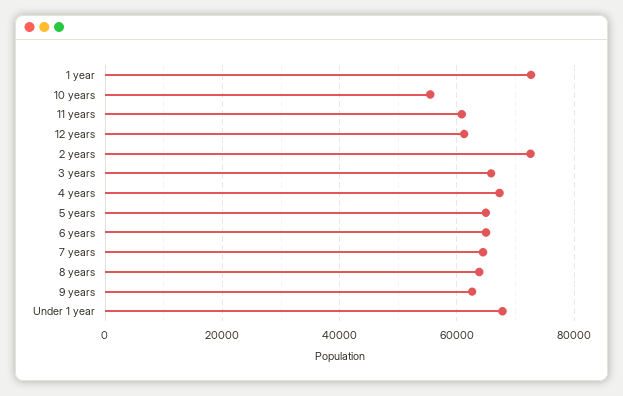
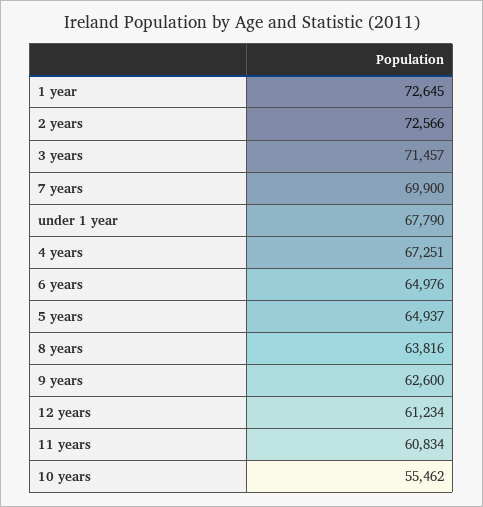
3 years: 66000 -> 71457
7 years: 64000 -> 69900

